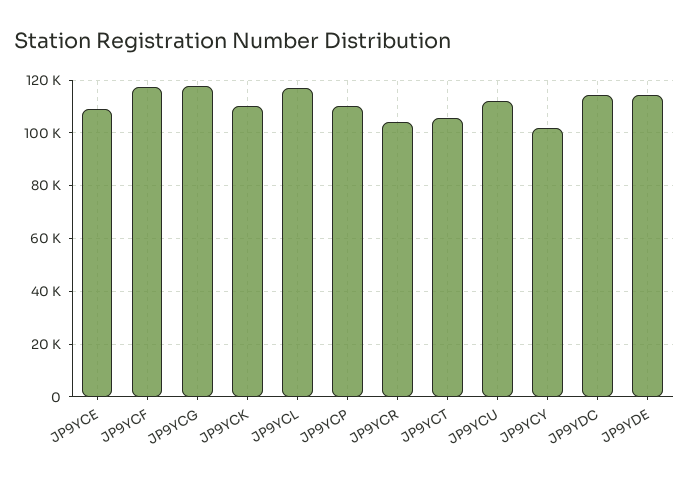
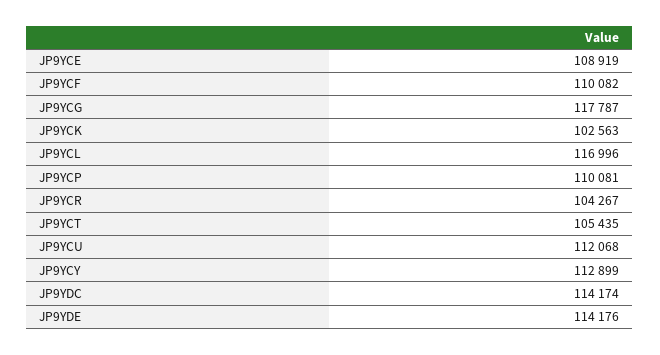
JP9YCF: 117500 -> 110082
JP9YCK: 110000 -> 102563
JP9YCY: 102500 -> 112899

